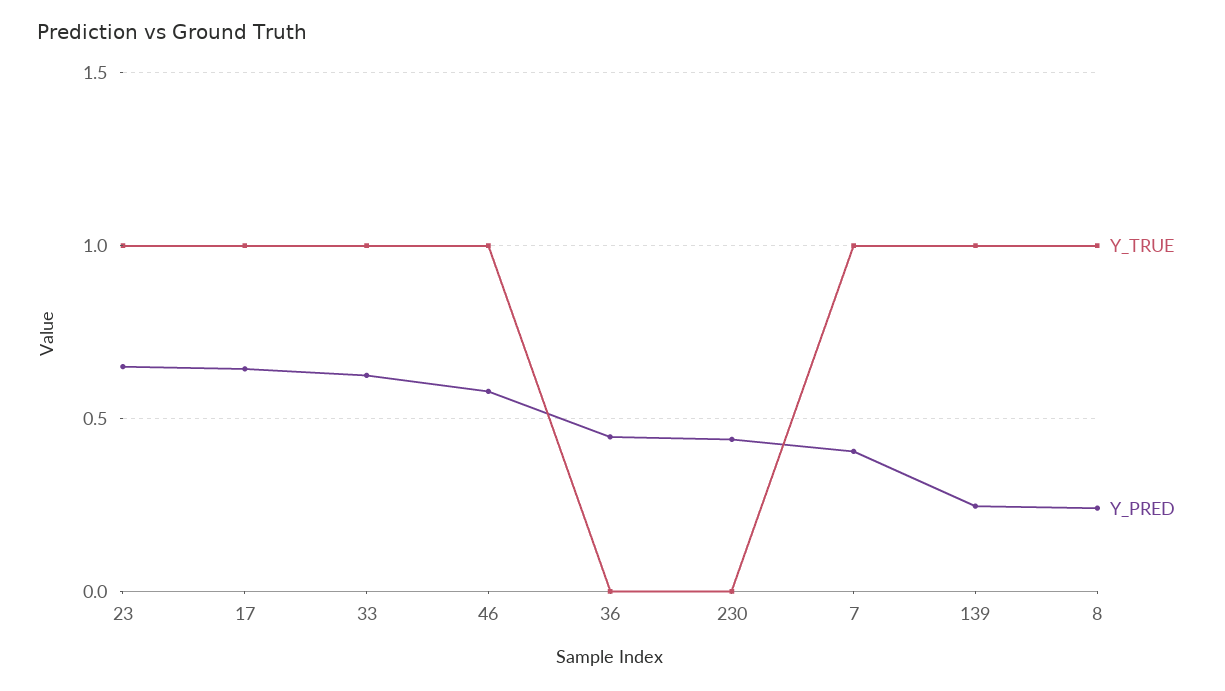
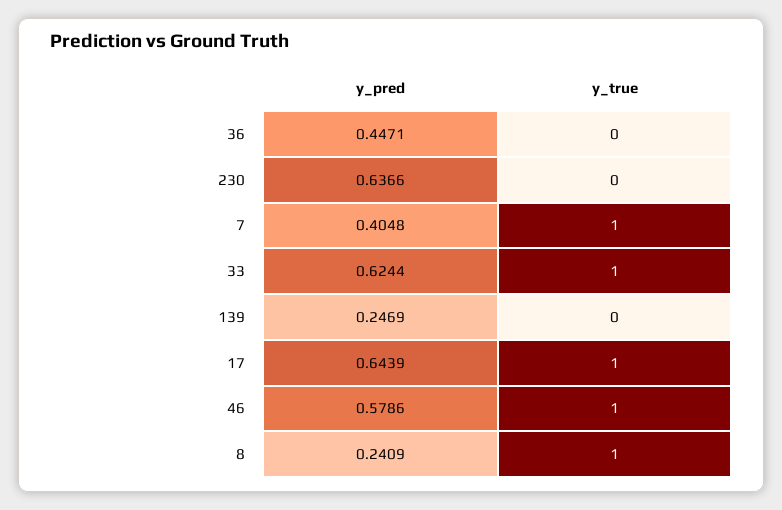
Y_TRUE, 23: 1 -> none
Y_PRED, 23: 0.65 -> none
Y_PRED, 230: 0.45 -> 0.6366
Y_TRUE, 139: 1 -> 0

